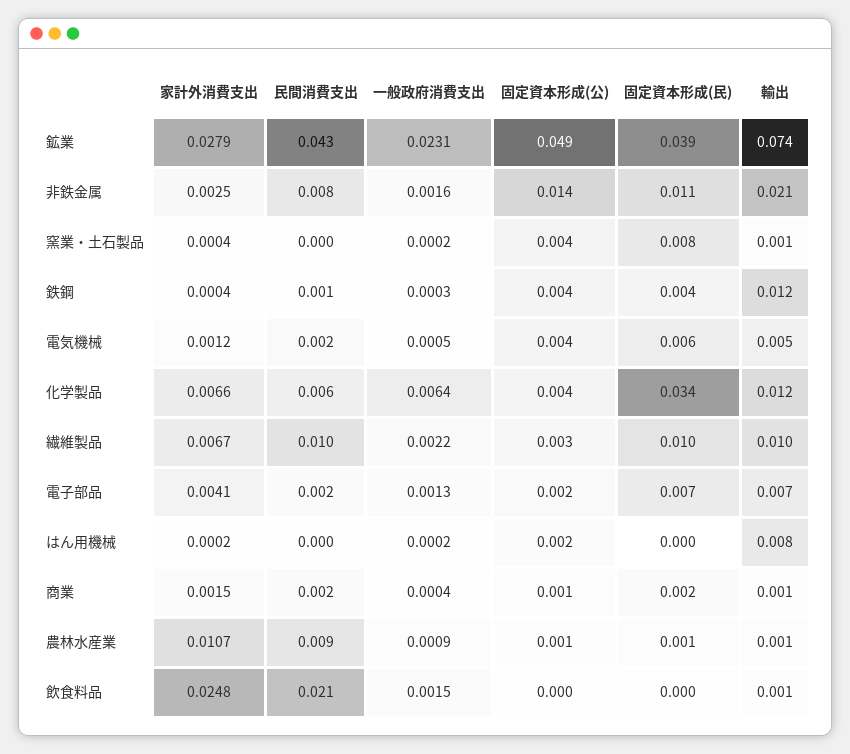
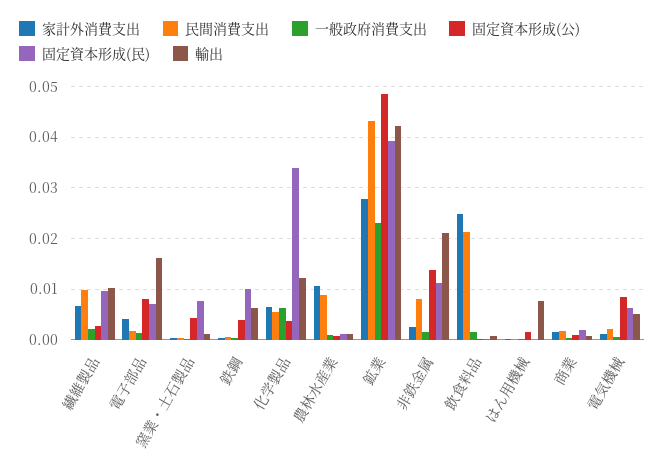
輸出, 鉱業: 0.074 -> 0.042
固定資本形成(民), 鉄鋼: 0.004 -> 0.01
輸出, 鉄鋼: 0.012 -> 0.006
固定資本形成(公), 電気機械: 0.004 -> 0.008
固定資本形成(公), 電子部品: 0.002 -> 0.008
輸出, 電子部品: 0.007 -> 0.016

